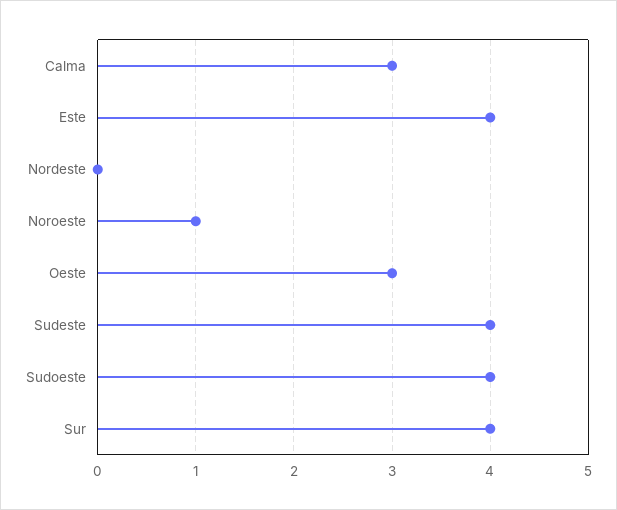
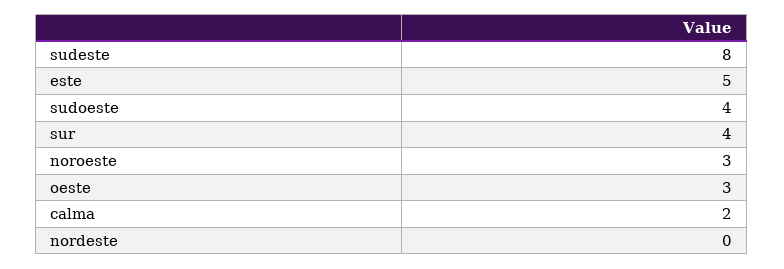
Calma: 3 -> 2
Este: 4 -> 5
Noroeste: 1 -> 3
Sudeste: 4 -> 8

